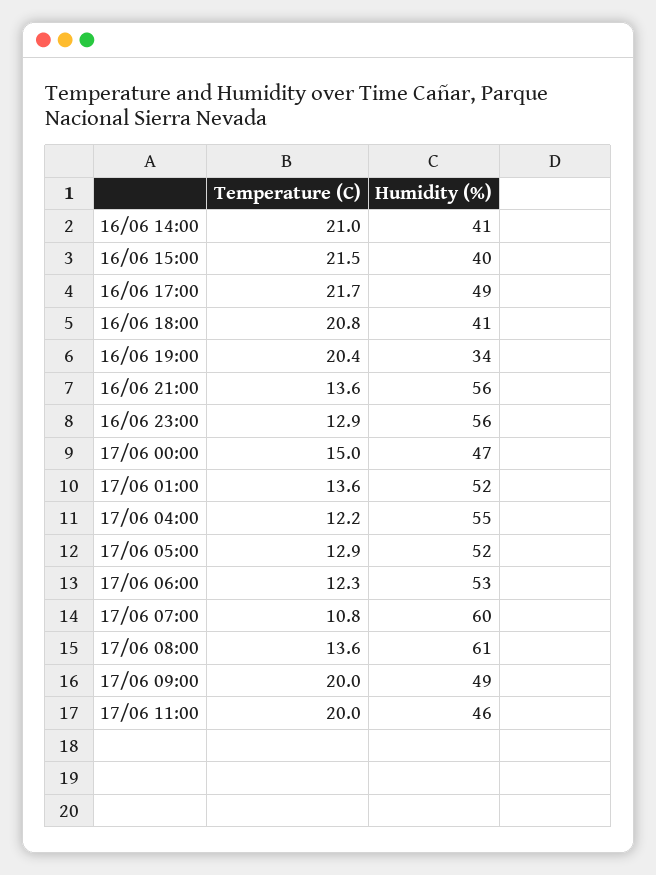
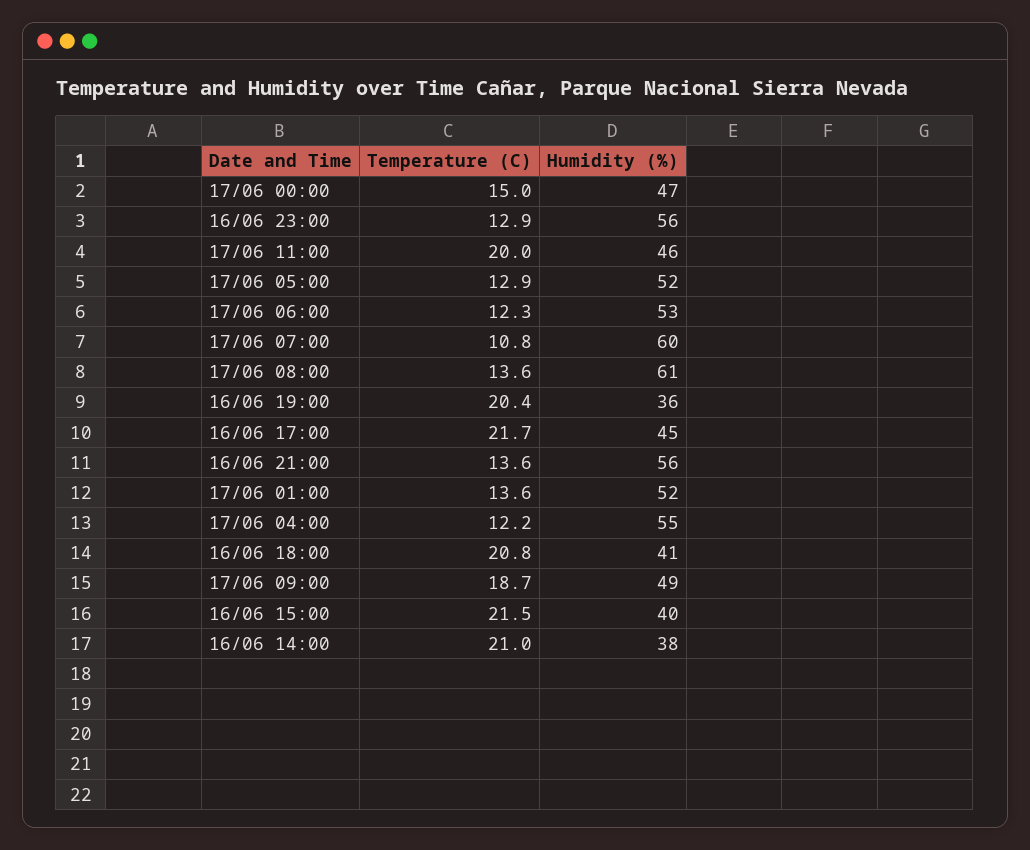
Humidity (%), 16/06 14:00: 41 -> 38
Humidity (%), 16/06 17:00: 49 -> 45
Humidity (%), 16/06 19:00: 34 -> 36
Temperature (C), 17/06 09:00: 20 -> 18.7

